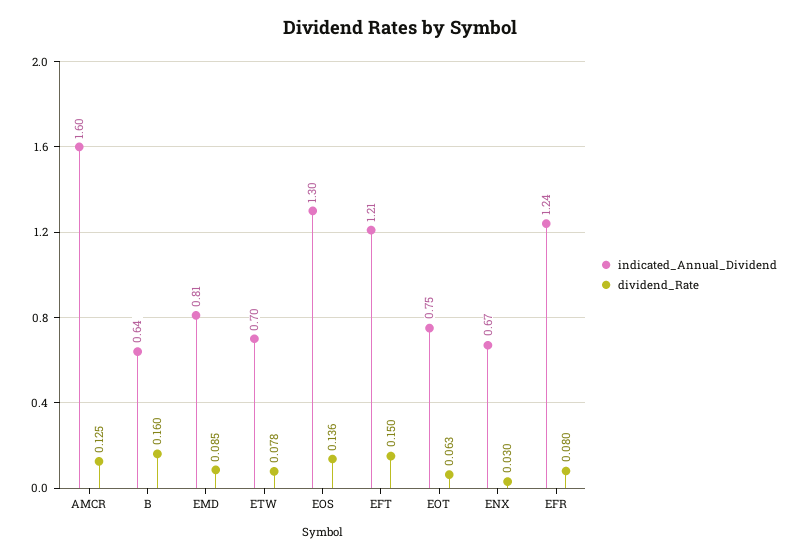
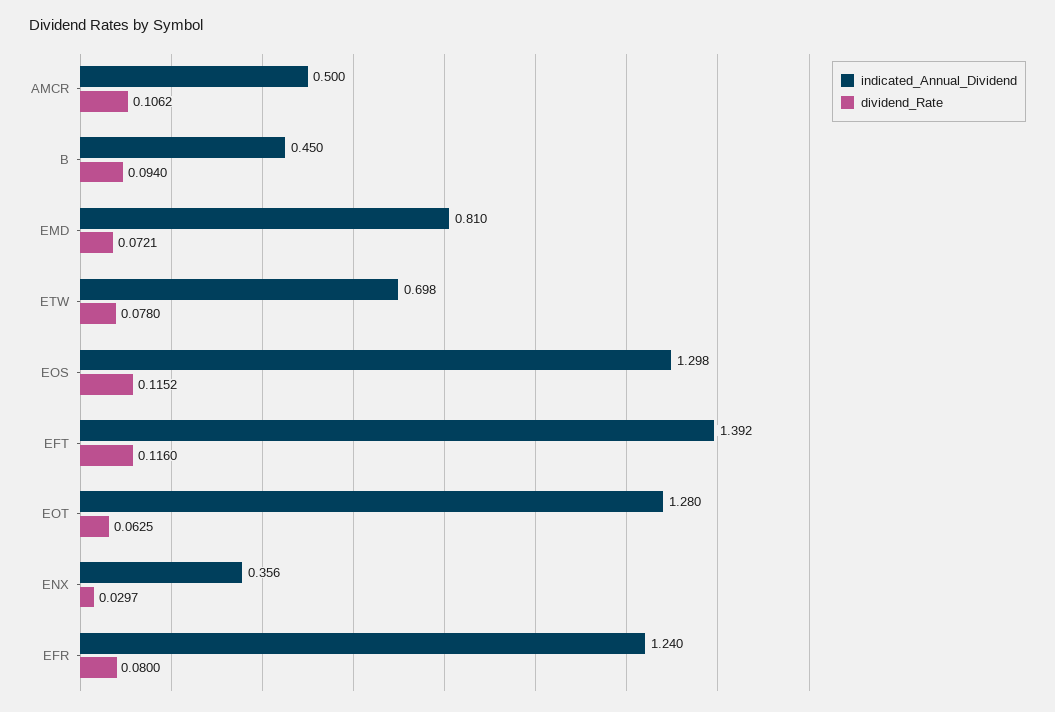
indicated_Annual_Dividend, AMCR: 1.6 -> 0.5
dividend_Rate, AMCR: 0.125 -> 0.1062
indicated_Annual_Dividend, B: 0.64 -> 0.45
dividend_Rate, B: 0.16 -> 0.094
dividend_Rate, EMD: 0.085 -> 0.0721
dividend_Rate, EOS: 0.136 -> 0.1152
indicated_Annual_Dividend, EFT: 1.21 -> 1.392
dividend_Rate, EFT: 0.15 -> 0.116
indicated_Annual_Dividend, EOT: 0.75 -> 1.28
indicated_Annual_Dividend, ENX: 0.67 -> 0.356

